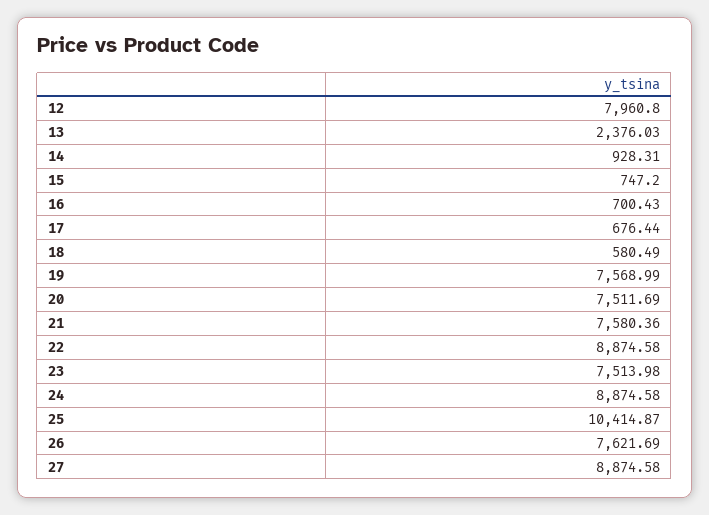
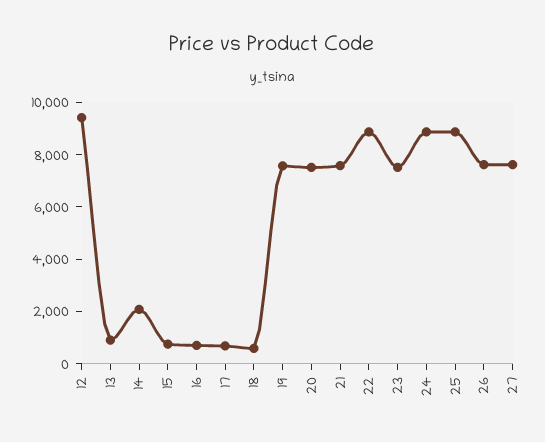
12: 7960.8 -> 9500
13: 2376.03 -> 1000
14: 928.31 -> 2000
25: 10414.87 -> 9000
27: 8874.58 -> 7500

